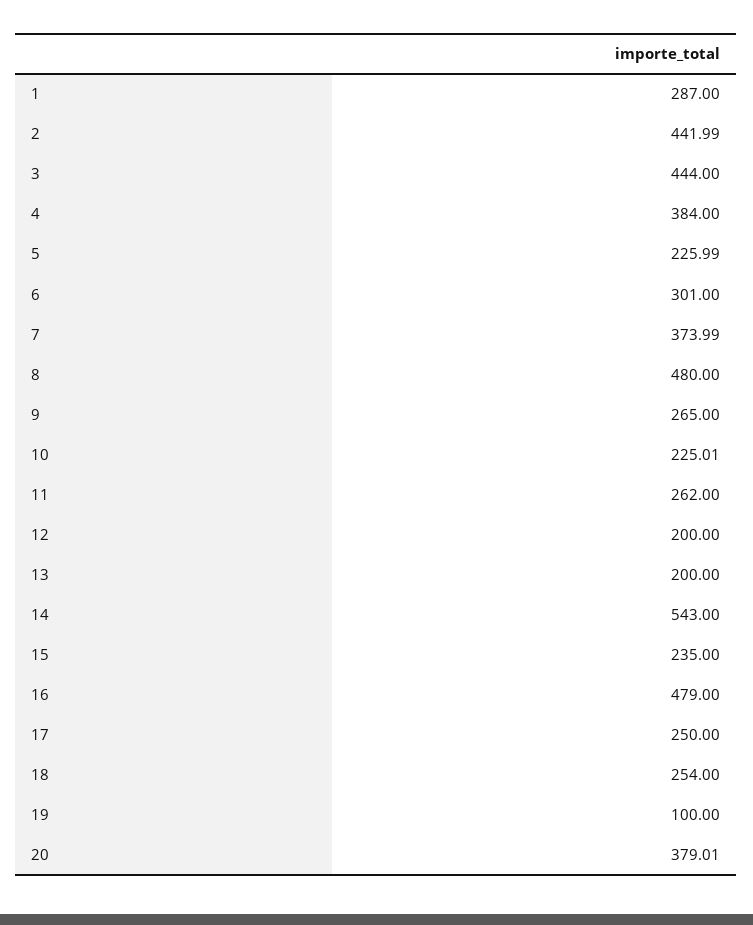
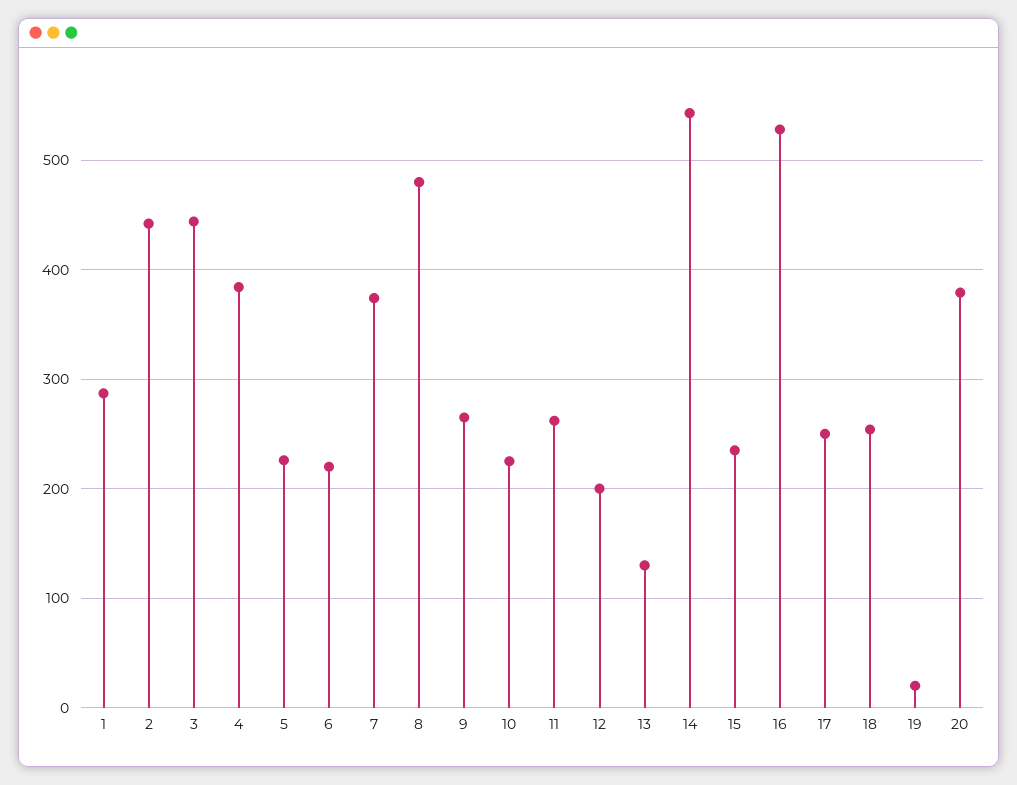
6: 301 -> 220
13: 200 -> 130
16: 479 -> 530
19: 100 -> 20

